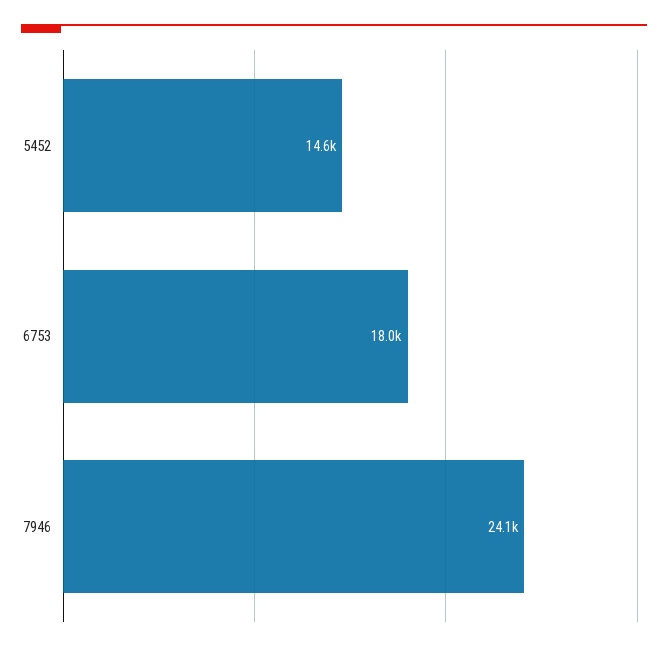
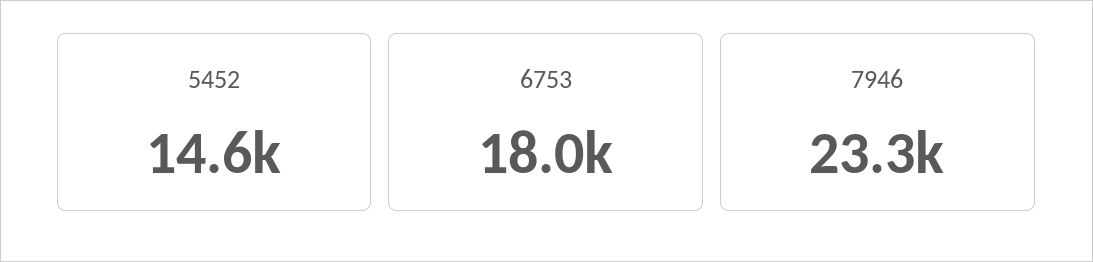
7946: 24100 -> 23300

